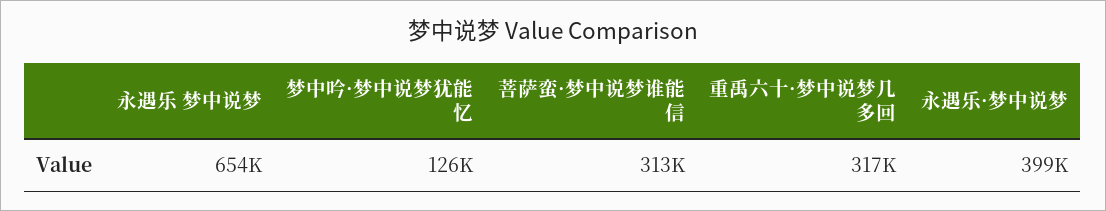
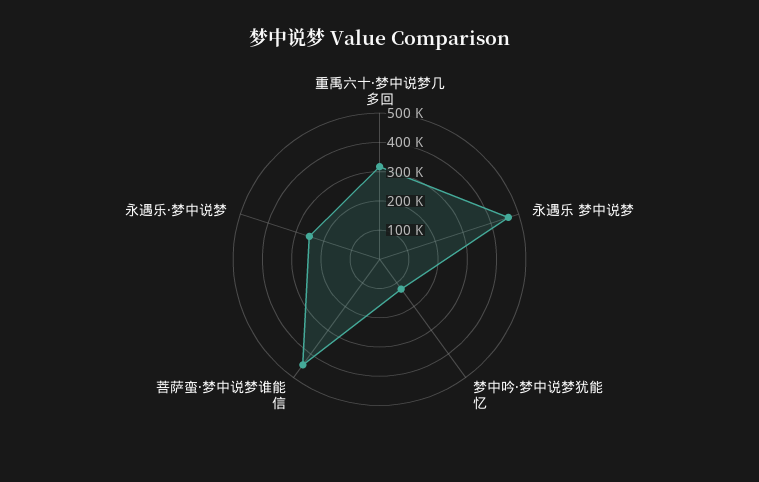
永遇乐 梦中说梦: 654000 -> 450000
菩萨蛮·梦中说梦谁能信: 313000 -> 450000
永遇乐·梦中说梦: 399000 -> 250000

